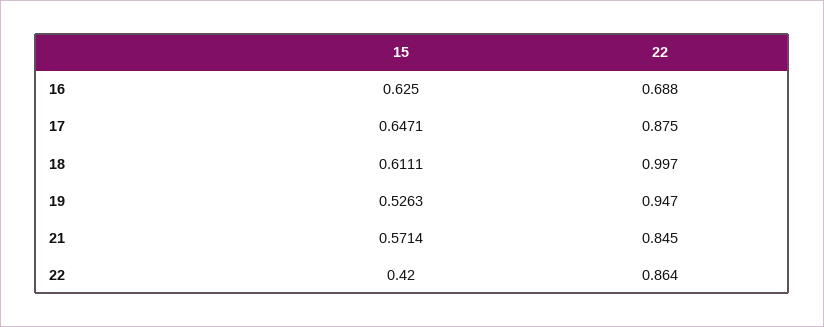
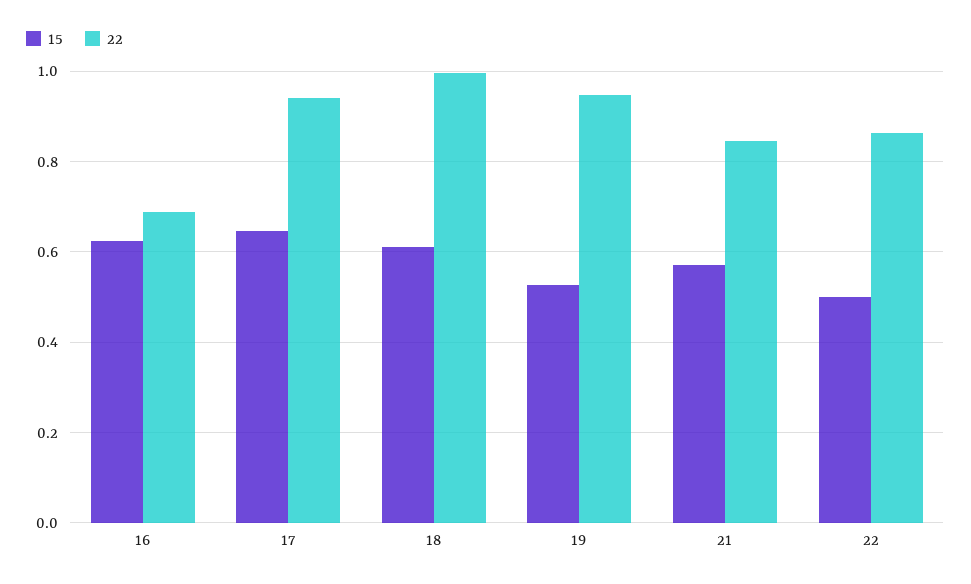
22, 17: 0.875 -> 0.94
15, 22: 0.42 -> 0.5

